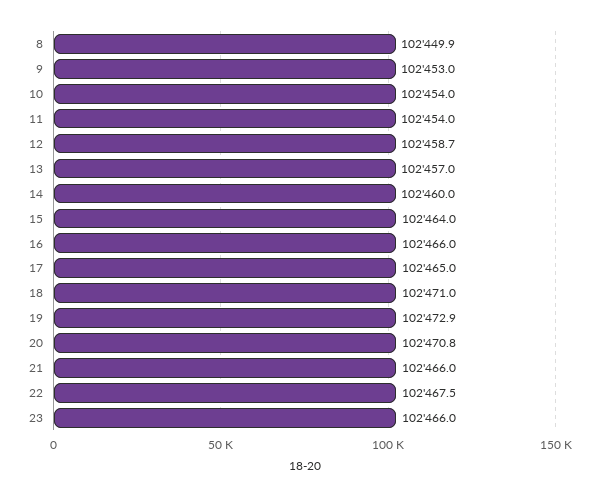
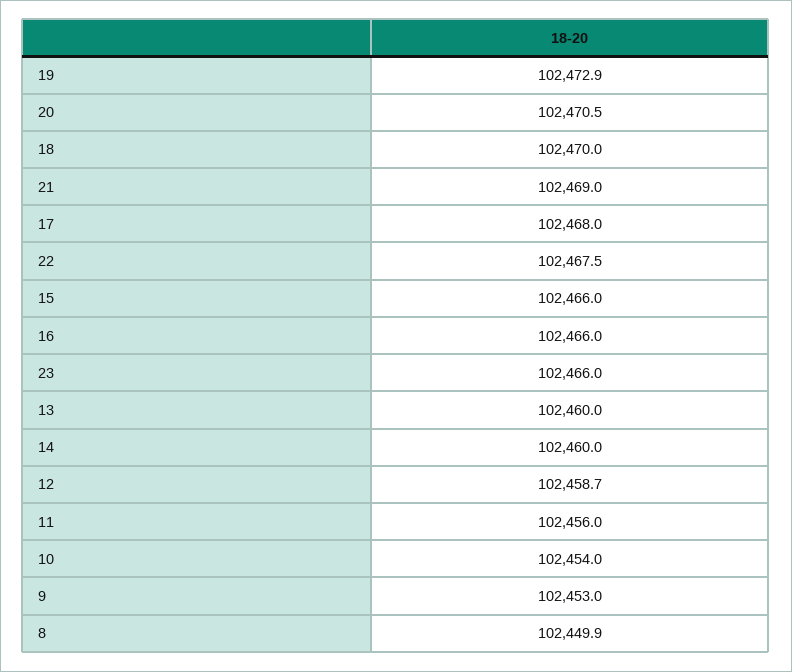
11: 102454 -> 102456
13: 102457 -> 102460
15: 102464 -> 102466
17: 102465 -> 102468
18: 102471 -> 102470
20: 102470.8 -> 102470.5
21: 102466 -> 102469

